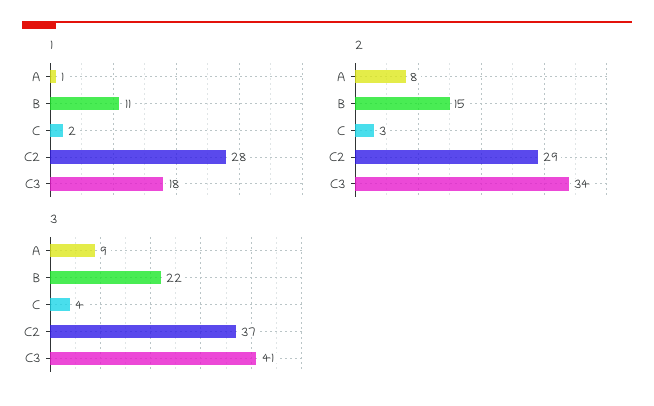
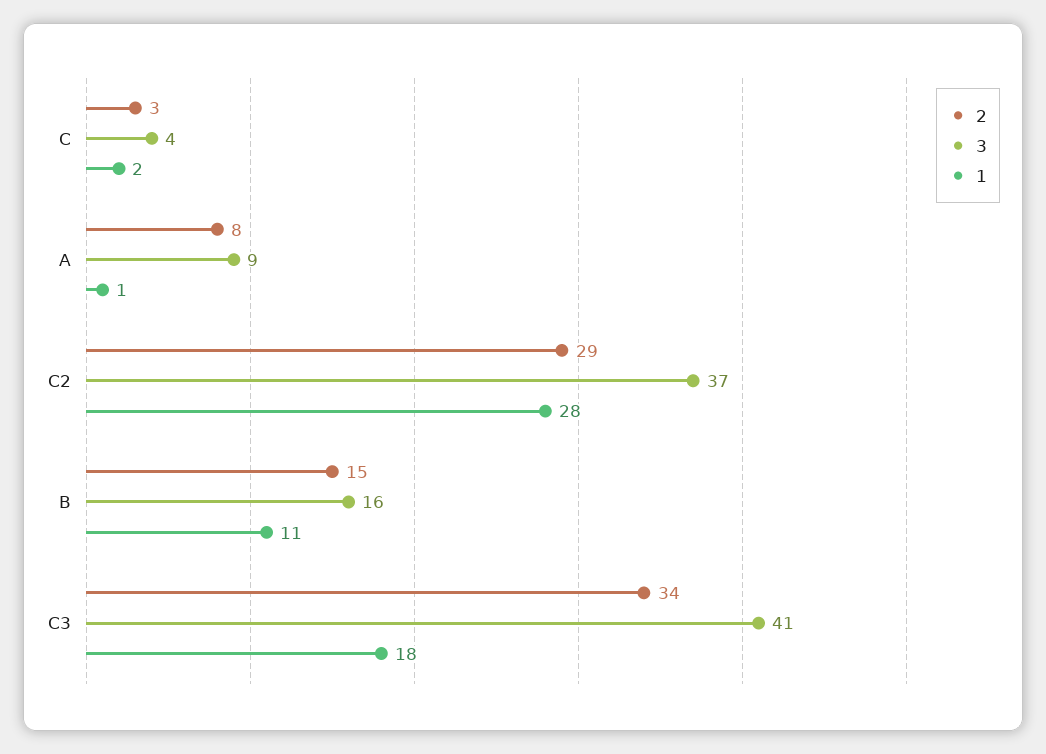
3, B: 22 -> 16

